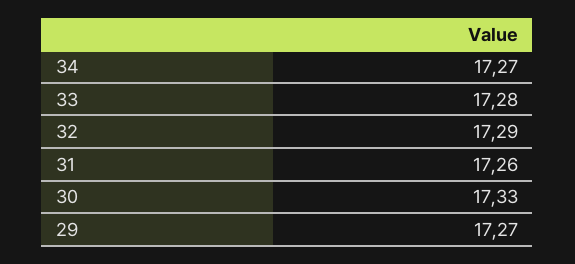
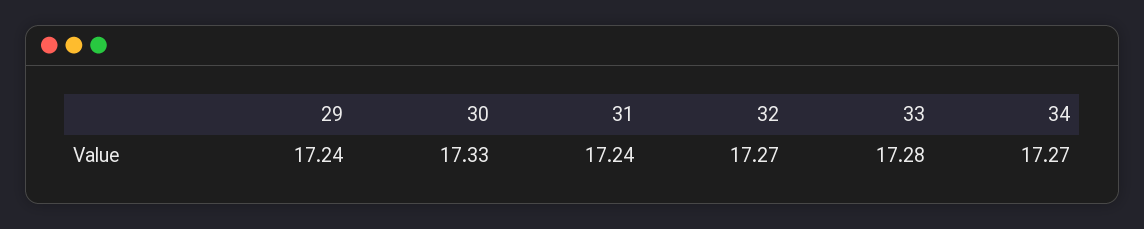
32: 17.29 -> 17.27
31: 17.26 -> 17.24
29: 17.27 -> 17.24

